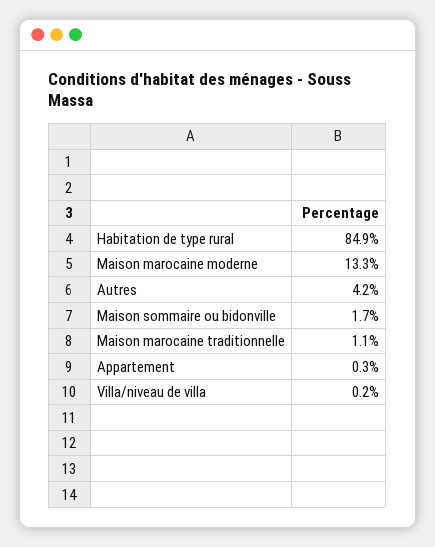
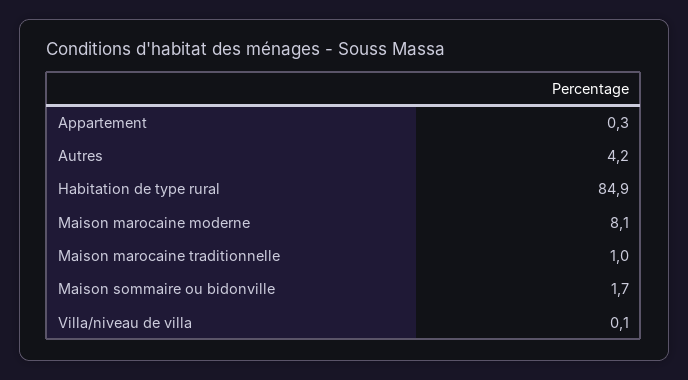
Maison marocaine moderne: 13.3 -> 8.1
Maison marocaine traditionnelle: 1.1 -> 1
Villa/niveau de villa: 0.2 -> 0.1

